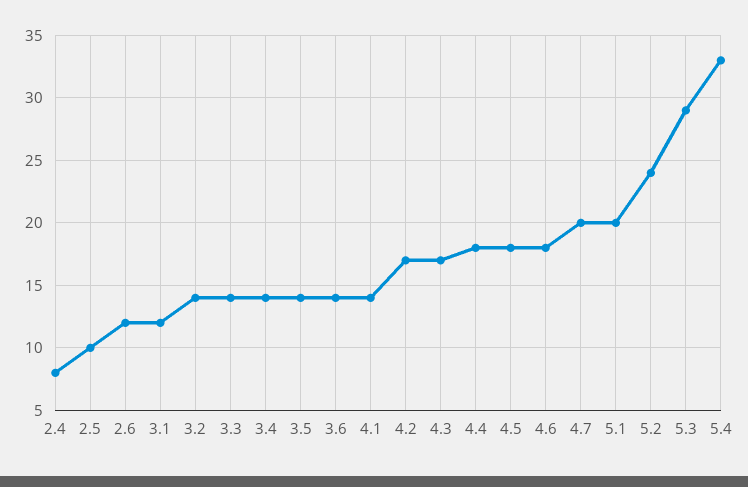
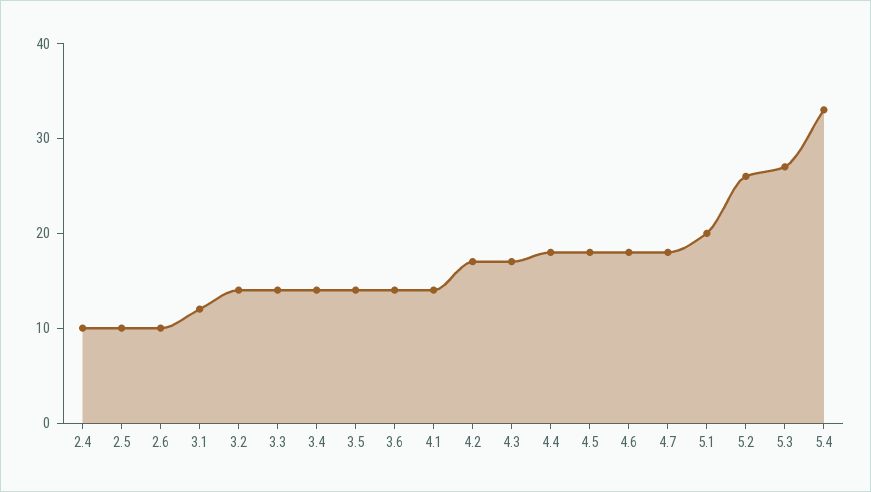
2.4: 8 -> 10
2.6: 12 -> 10
4.7: 20 -> 18
5.2: 24 -> 26
5.3: 29 -> 27

